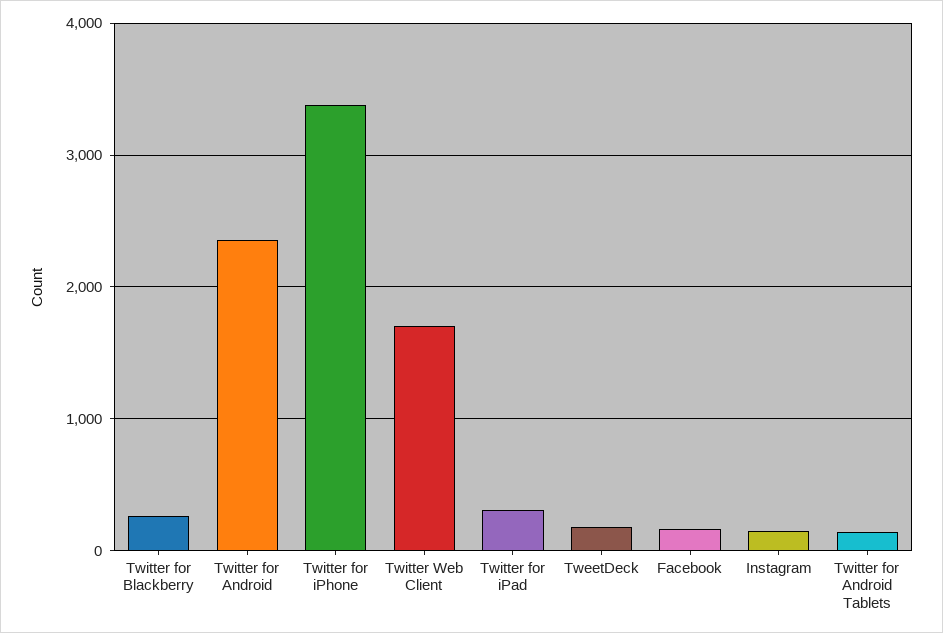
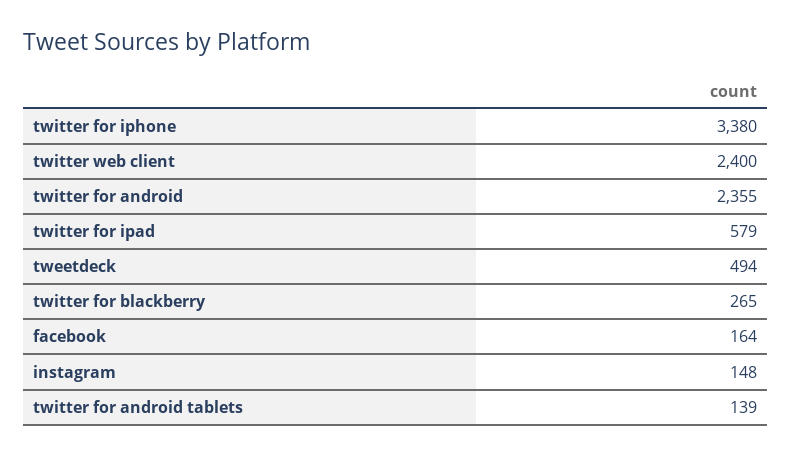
Twitter Web Client: 1700 -> 2400
Twitter for iPad: 300 -> 579
TweetDeck: 200 -> 494

